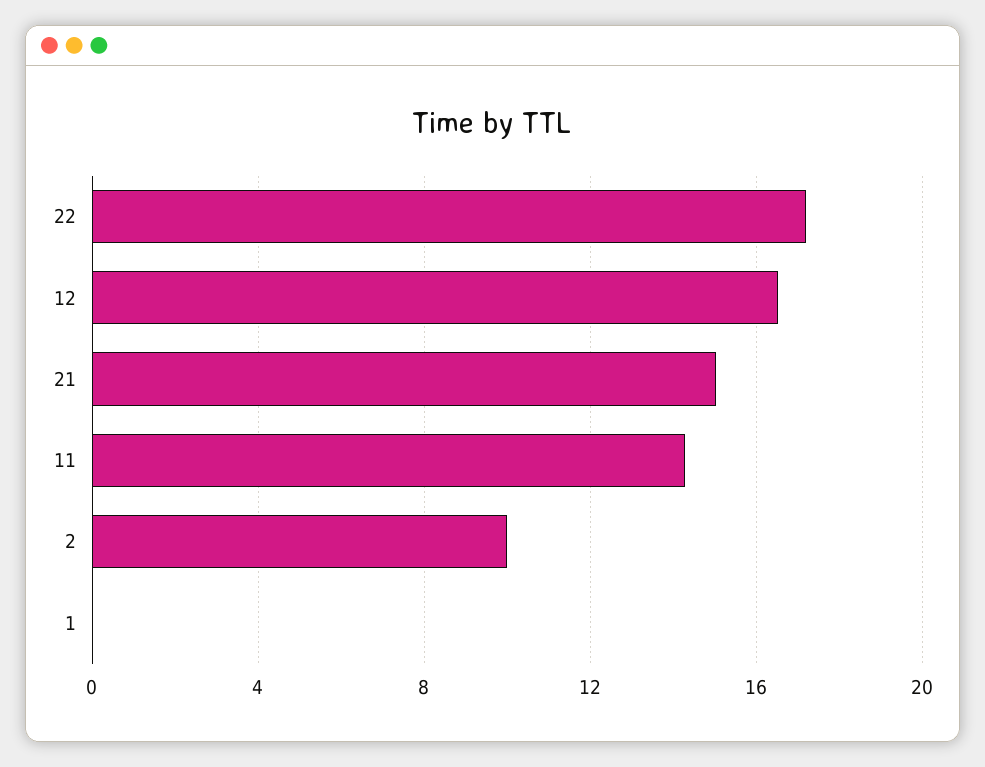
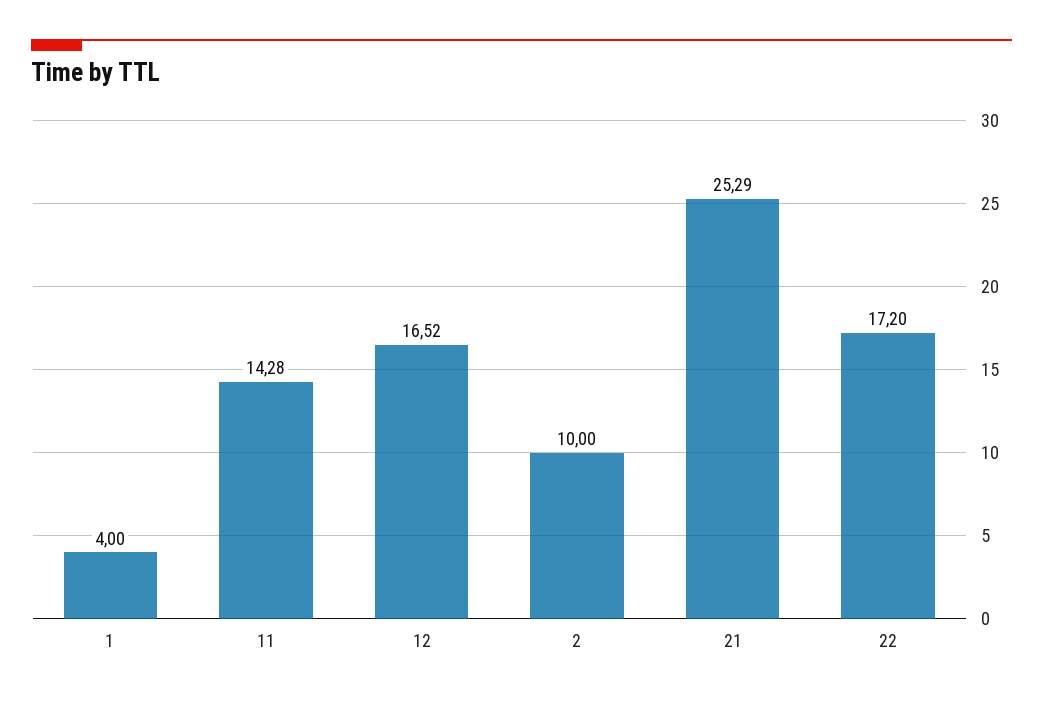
21: 15 -> 25.29
1: 0 -> 4

